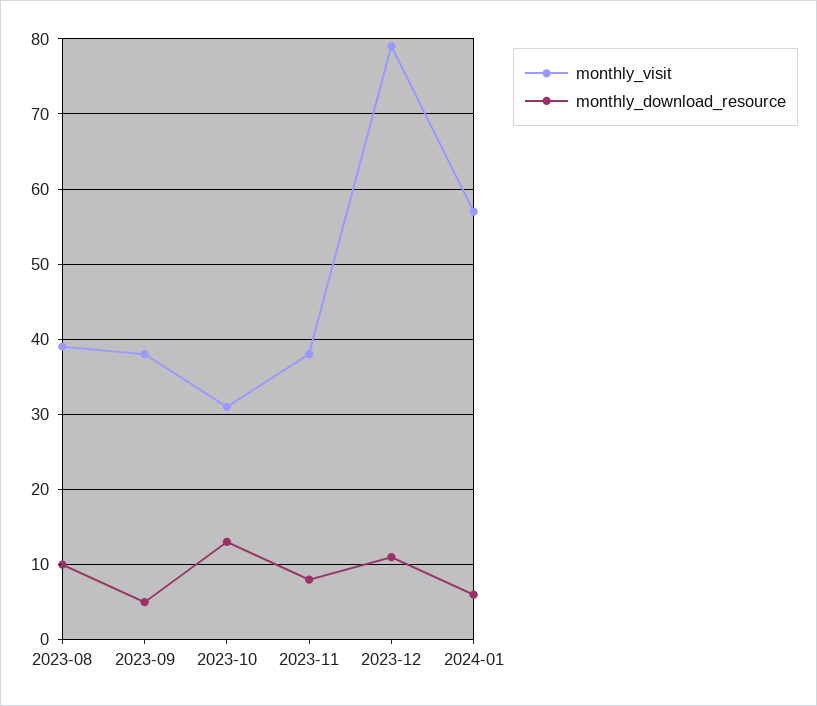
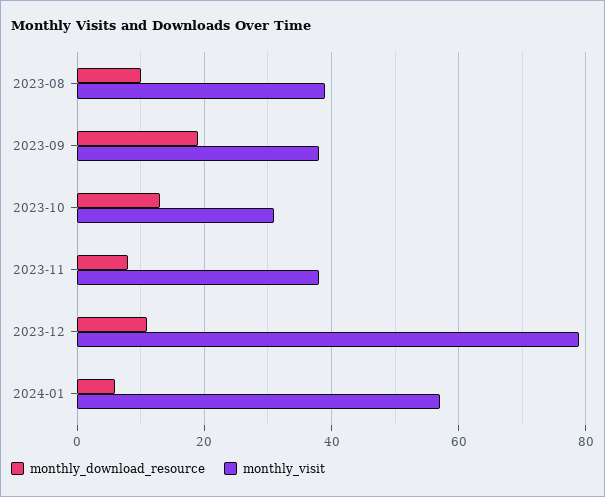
monthly_download_resource, 2023-09: 5 -> 20

